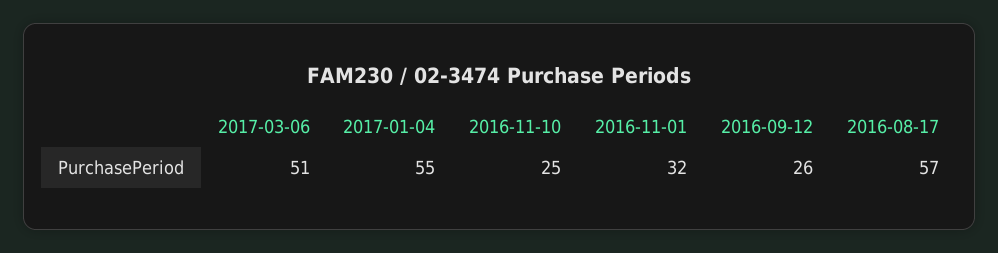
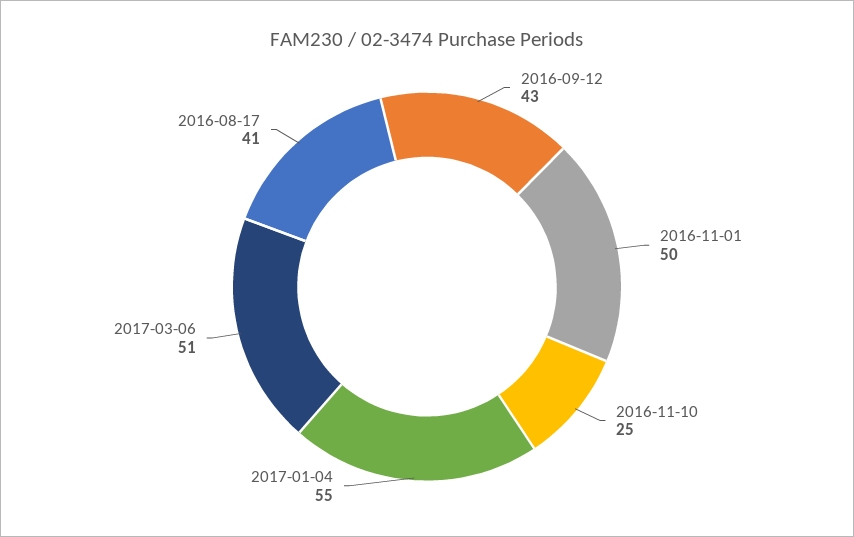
2016-11-01: 32 -> 50
2016-09-12: 26 -> 43
2016-08-17: 57 -> 41

